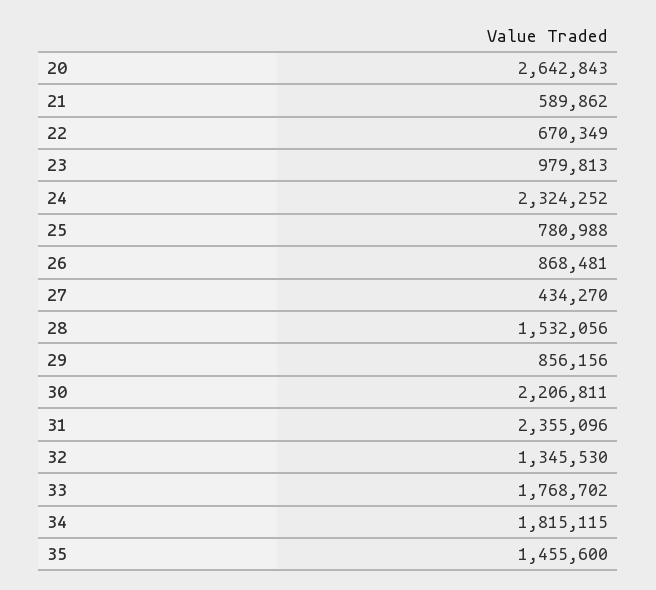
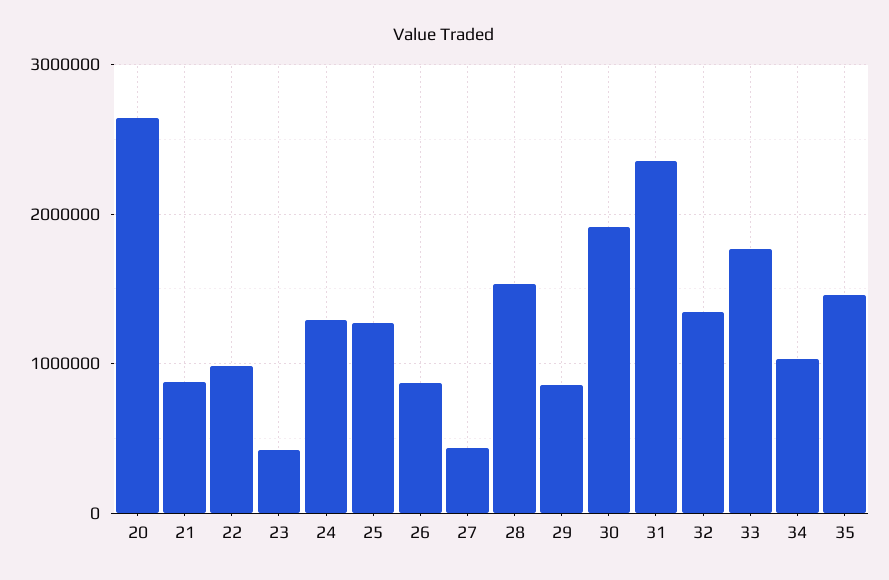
21: 589862 -> 900000
22: 670349 -> 1000000
23: 979813 -> 400000
24: 2324252 -> 1300000
25: 780988 -> 1300000
30: 2206811 -> 1900000
34: 1815115 -> 1000000

